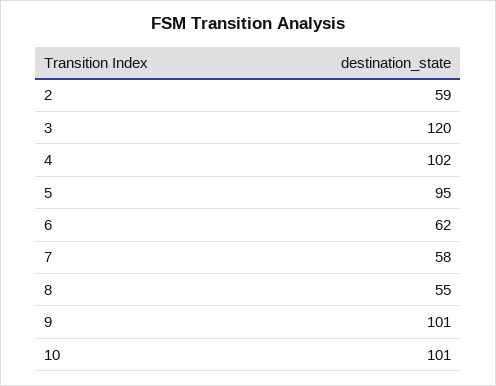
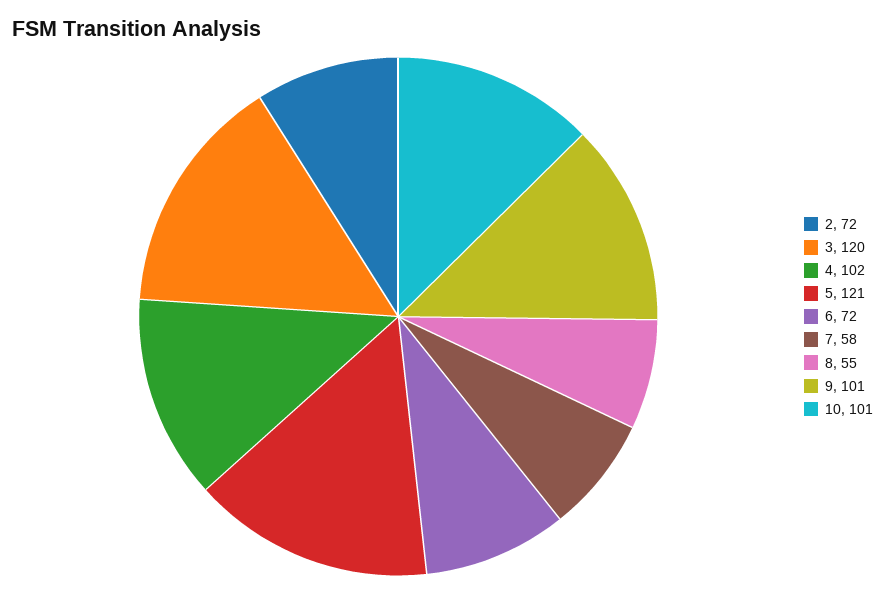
2: 59 -> 72
5: 95 -> 121
6: 62 -> 72

